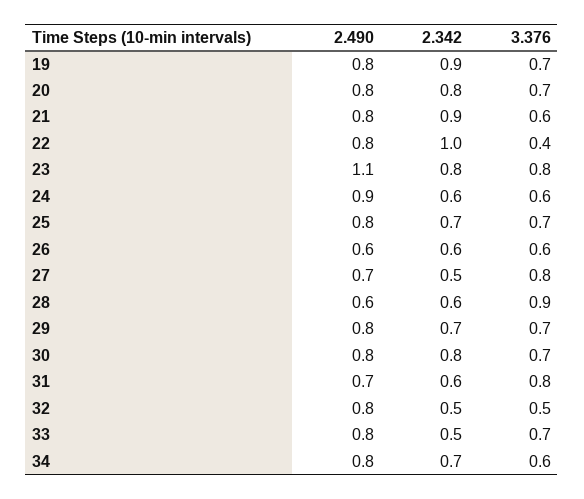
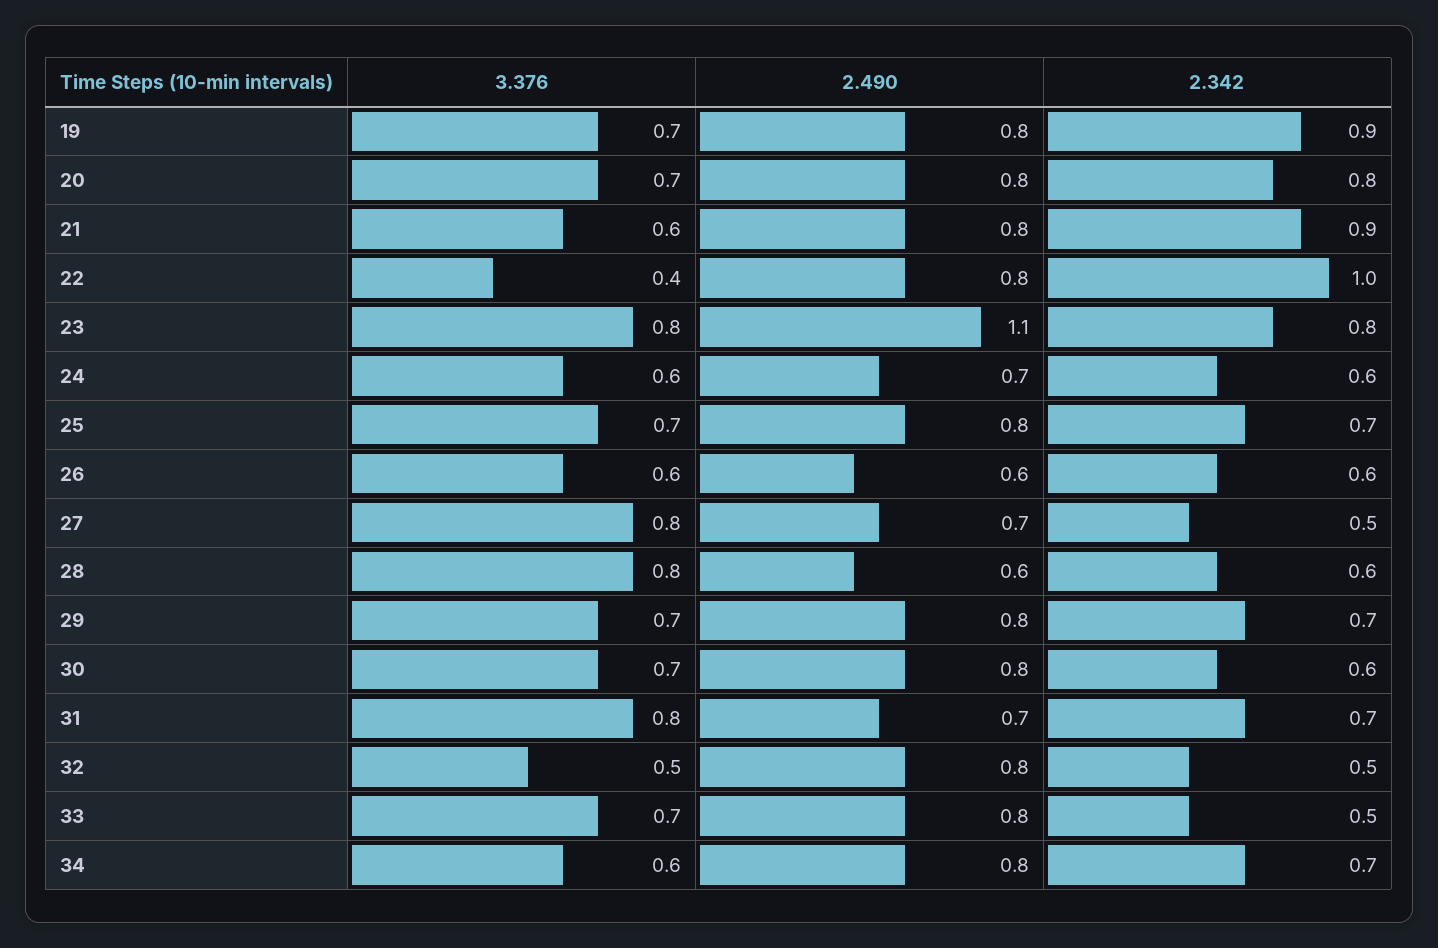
2.490, 24: 0.9 -> 0.7
3.376, 28: 0.9 -> 0.8
2.342, 30: 0.8 -> 0.6
2.342, 31: 0.6 -> 0.7

